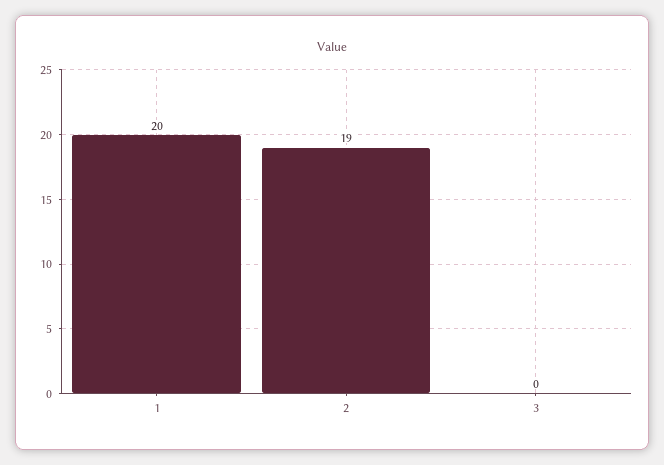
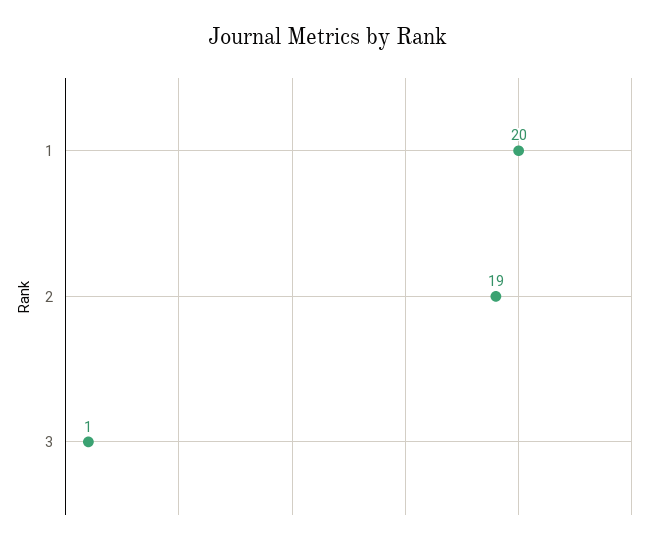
3: 0 -> 1

